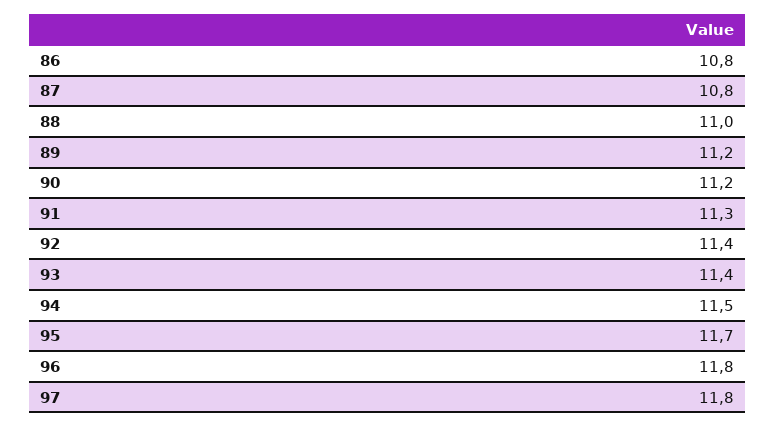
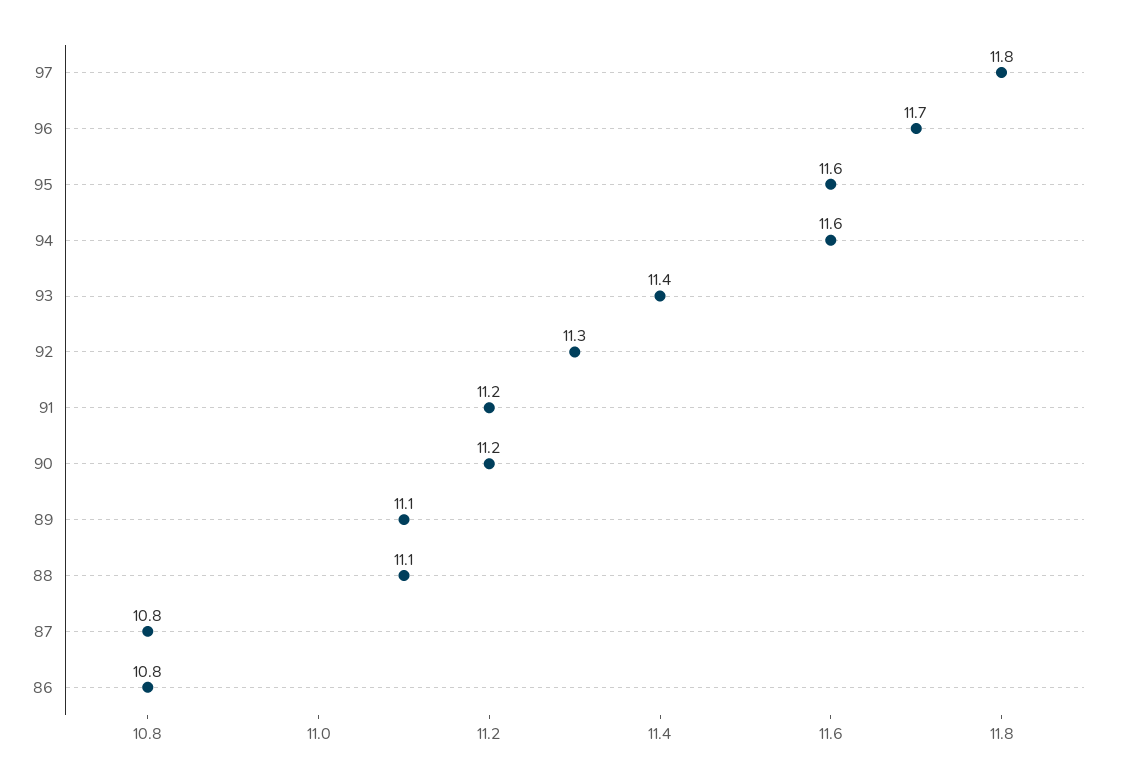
88: 11 -> 11.1
89: 11.2 -> 11.1
91: 11.3 -> 11.2
92: 11.4 -> 11.3
94: 11.5 -> 11.6
95: 11.7 -> 11.6
96: 11.8 -> 11.7

